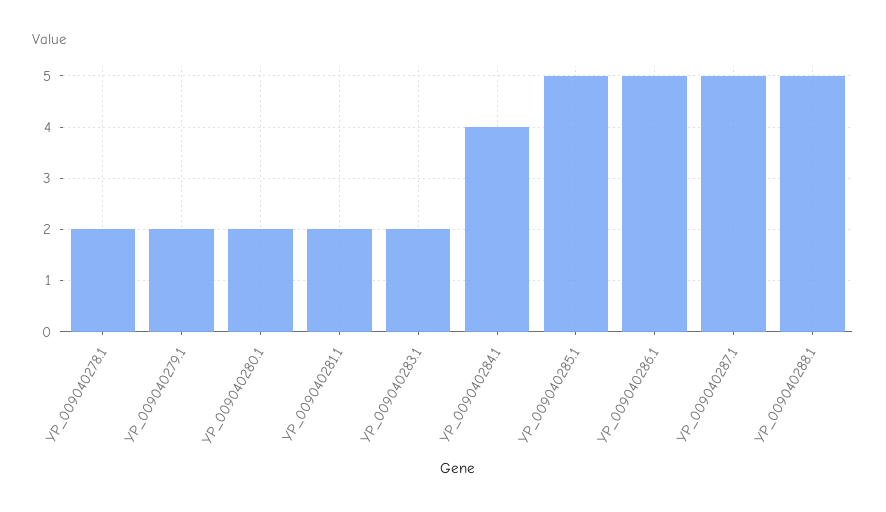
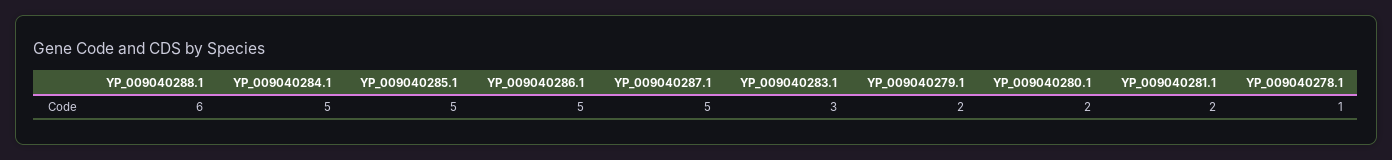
YP_009040278.1: 2 -> 1
YP_009040283.1: 2 -> 3
YP_009040284.1: 4 -> 5
YP_009040288.1: 5 -> 6

